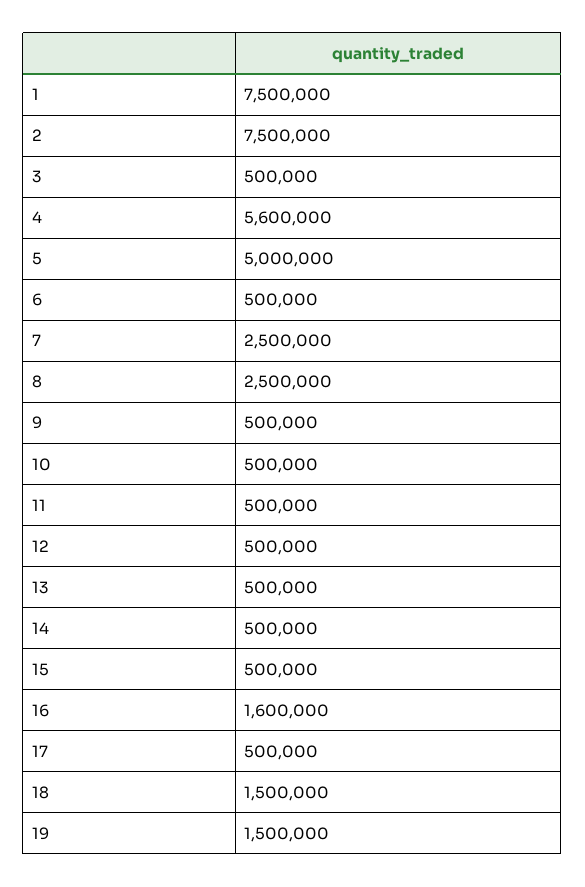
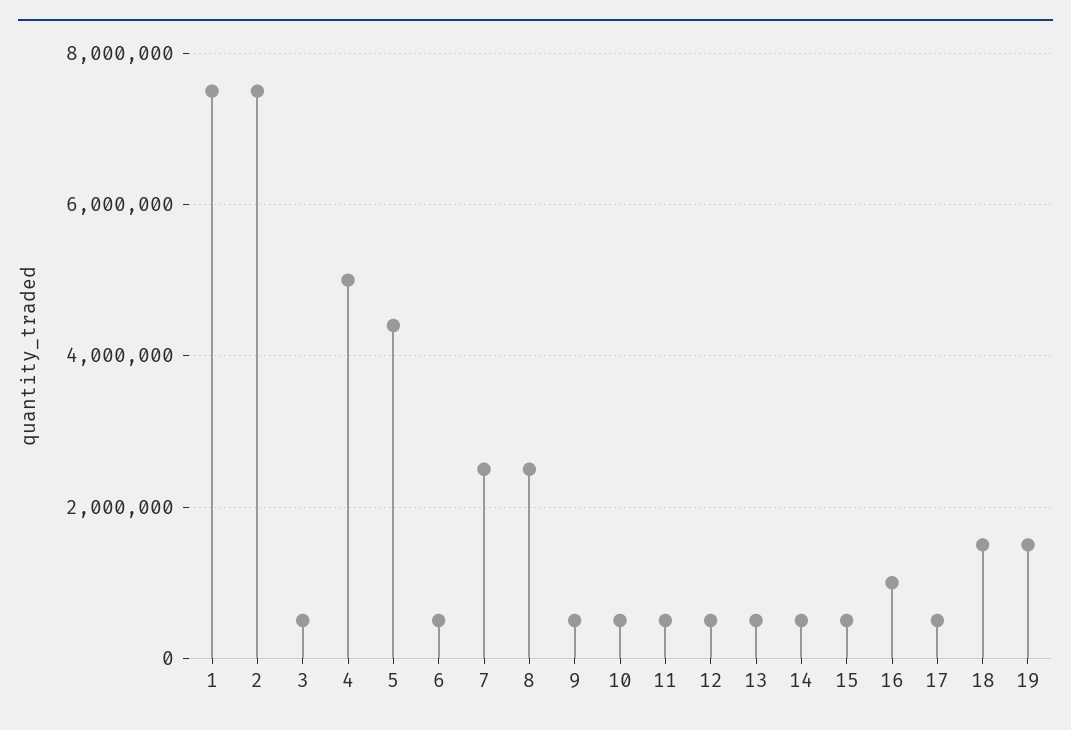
4: 5600000 -> 5000000
5: 5000000 -> 4400000
16: 1600000 -> 1000000

